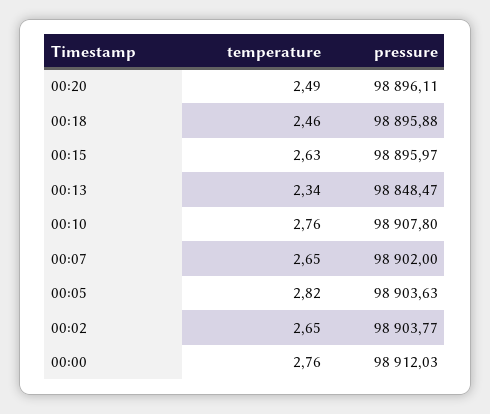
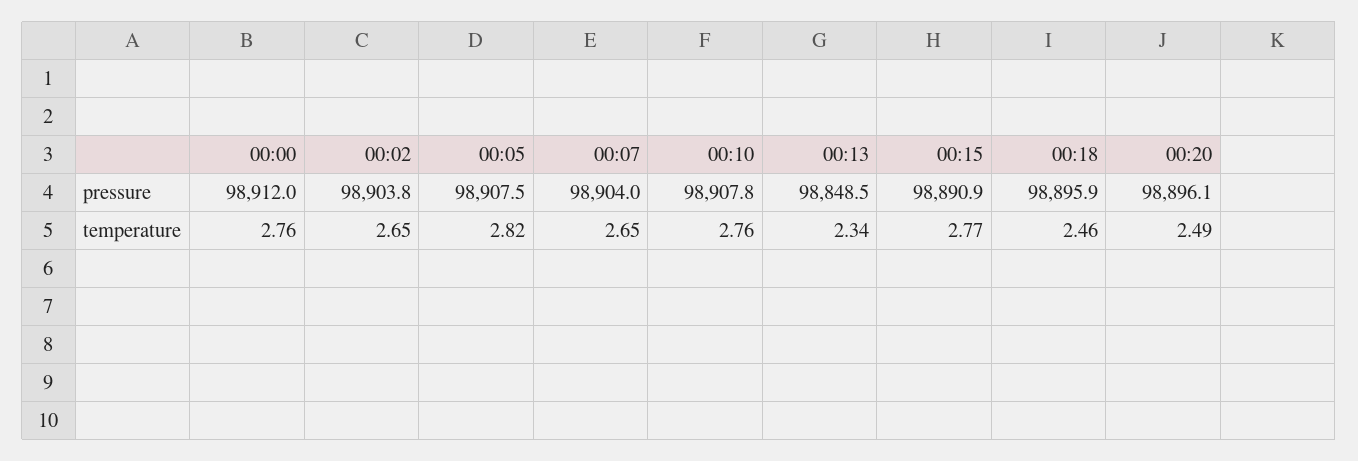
temperature, 00:15: 2.63 -> 2.77
pressure, 00:15: 98895.97 -> 98890.9
pressure, 00:07: 98902 -> 98904
pressure, 00:05: 98903.63 -> 98907.5

